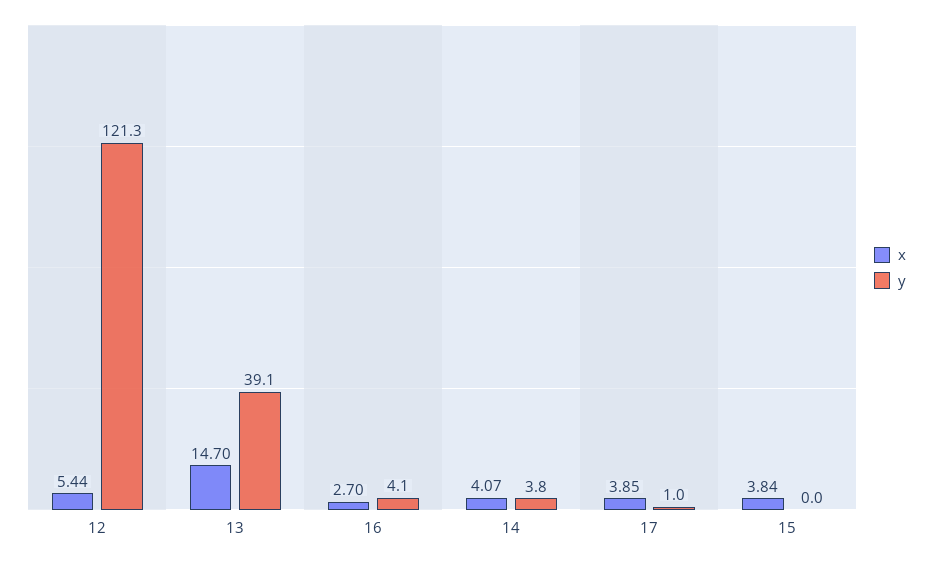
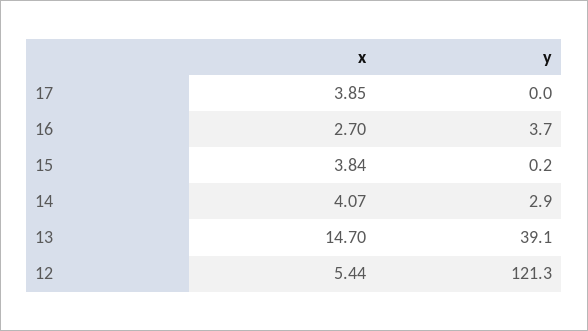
y, 16: 4.1 -> 3.7
y, 14: 3.8 -> 2.9
y, 17: 1 -> 0
y, 15: 0 -> 0.2

